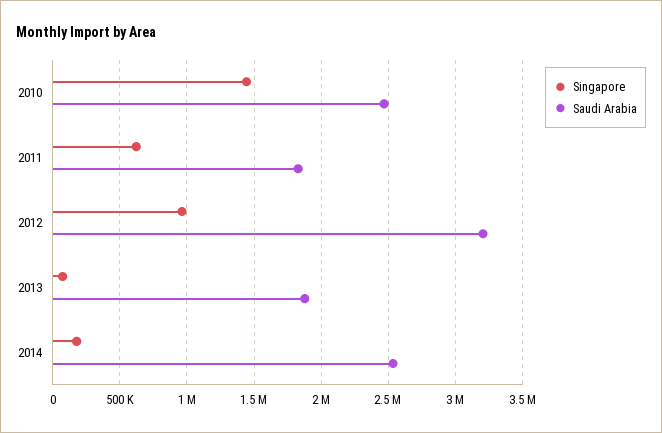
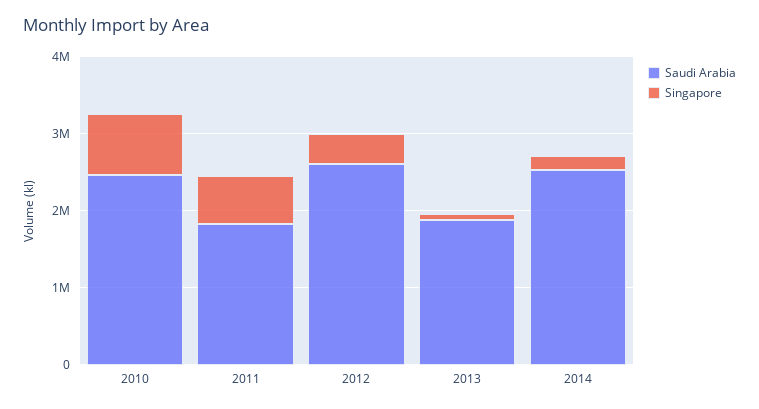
Singapore, 2010: 1450000 -> 800000
Singapore, 2012: 950000 -> 400000
Saudi Arabia, 2012: 3200000 -> 2600000

